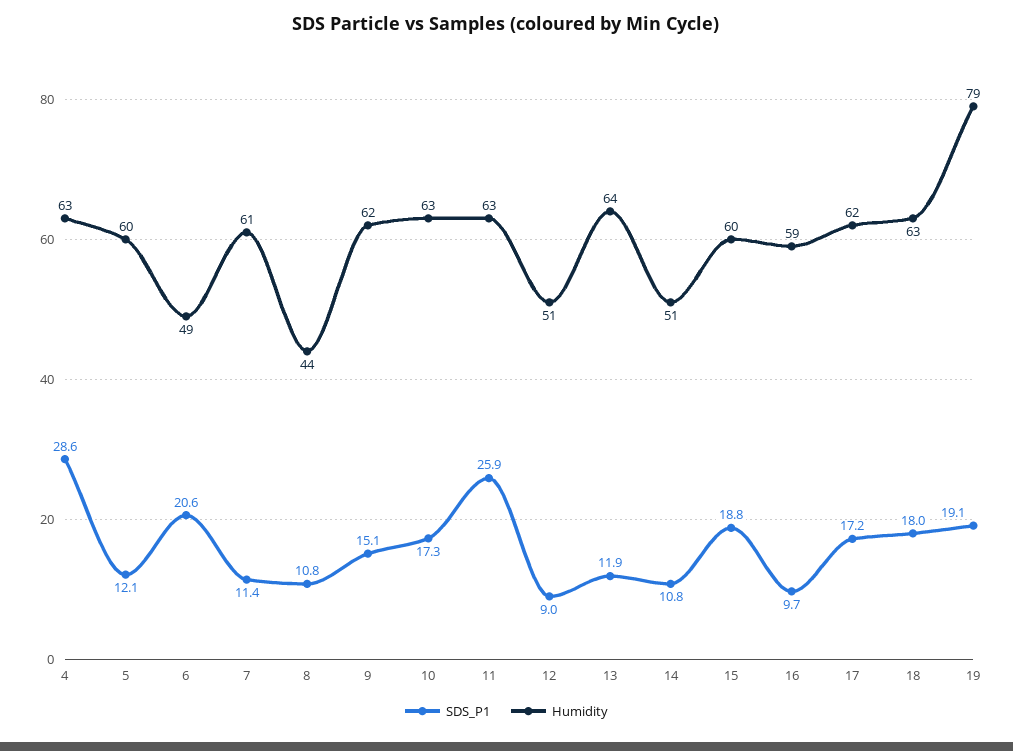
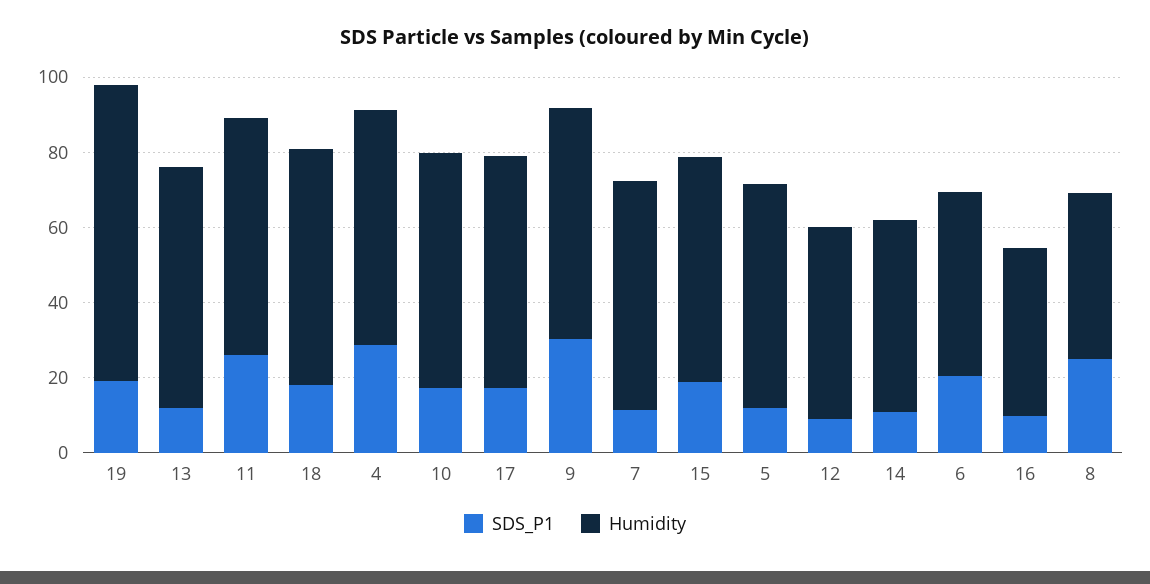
SDS_P1, 8: 10.8 -> 25
SDS_P1, 9: 15.1 -> 30
Humidity, 16: 59 -> 45

